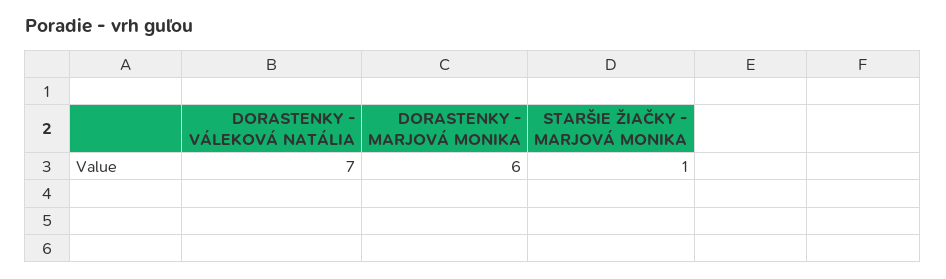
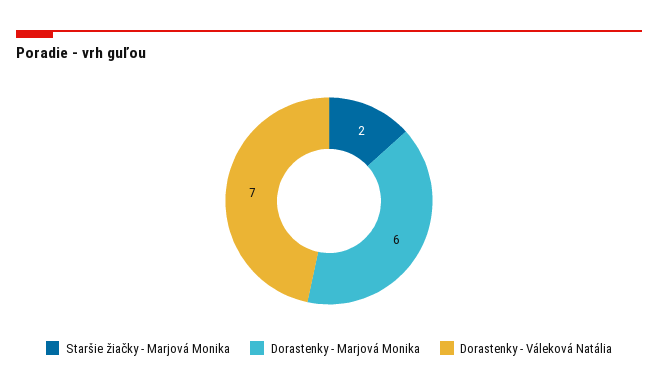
STARŠIE ŽIAČKY - MARJOVÁ MONIKA: 1 -> 2

